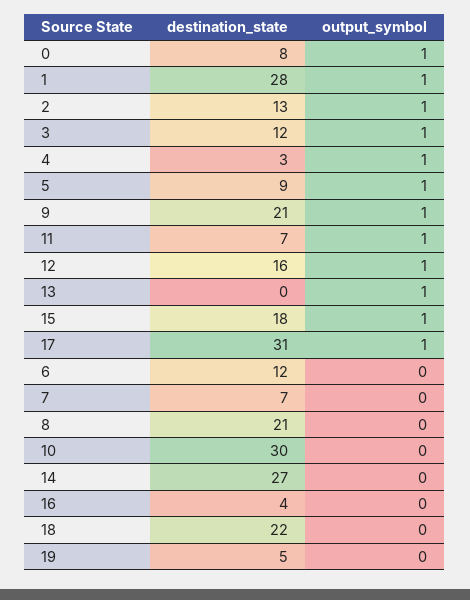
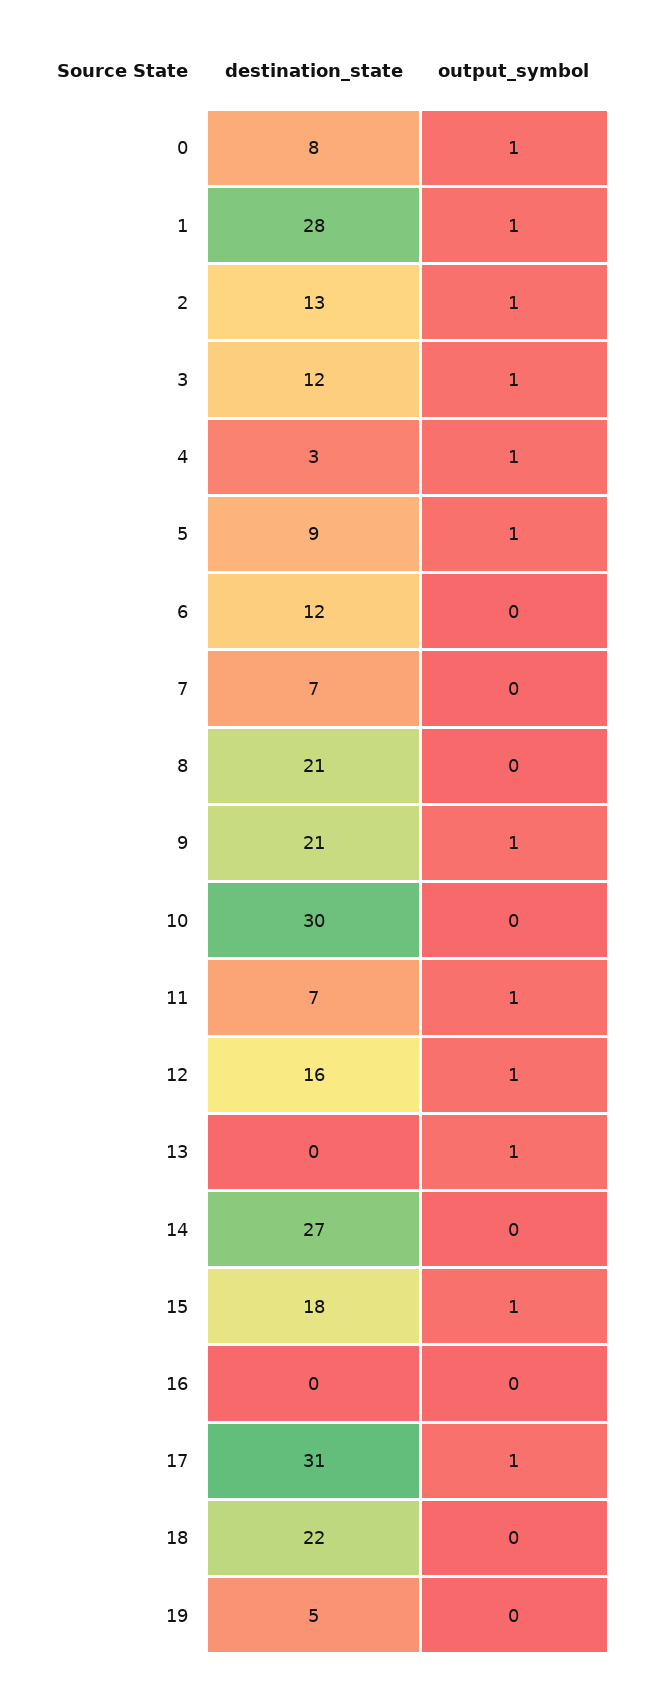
destination_state, 16: 4 -> 0

